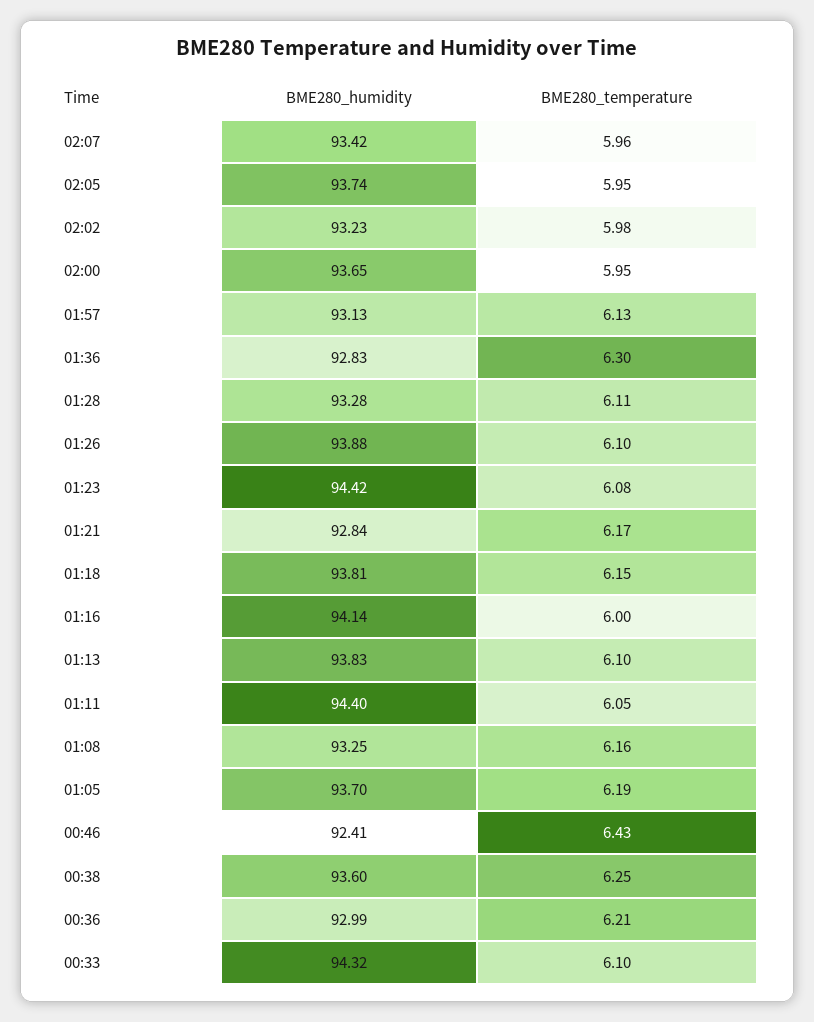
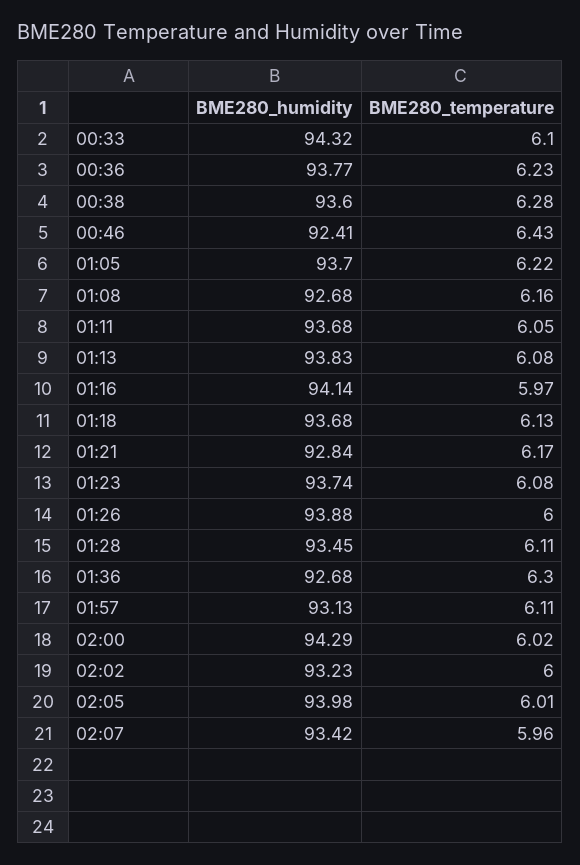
BME280_humidity, 02:05: 93.74 -> 93.98
BME280_temperature, 02:05: 5.95 -> 6.01
BME280_temperature, 02:02: 5.98 -> 6
BME280_humidity, 02:00: 93.65 -> 94.29
BME280_temperature, 02:00: 5.95 -> 6.02
BME280_temperature, 01:57: 6.13 -> 6.11
BME280_humidity, 01:36: 92.83 -> 92.68
BME280_humidity, 01:28: 93.28 -> 93.45
BME280_temperature, 01:26: 6.1 -> 6
BME280_humidity, 01:23: 94.42 -> 93.74
BME280_humidity, 01:18: 93.81 -> 93.68
BME280_temperature, 01:18: 6.15 -> 6.13
BME280_temperature, 01:16: 6 -> 5.97
BME280_temperature, 01:13: 6.1 -> 6.08
BME280_humidity, 01:11: 94.4 -> 93.68
BME280_humidity, 01:08: 93.25 -> 92.68
BME280_temperature, 01:05: 6.19 -> 6.22
BME280_temperature, 00:38: 6.25 -> 6.28
BME280_humidity, 00:36: 92.99 -> 93.77
BME280_temperature, 00:36: 6.21 -> 6.23

